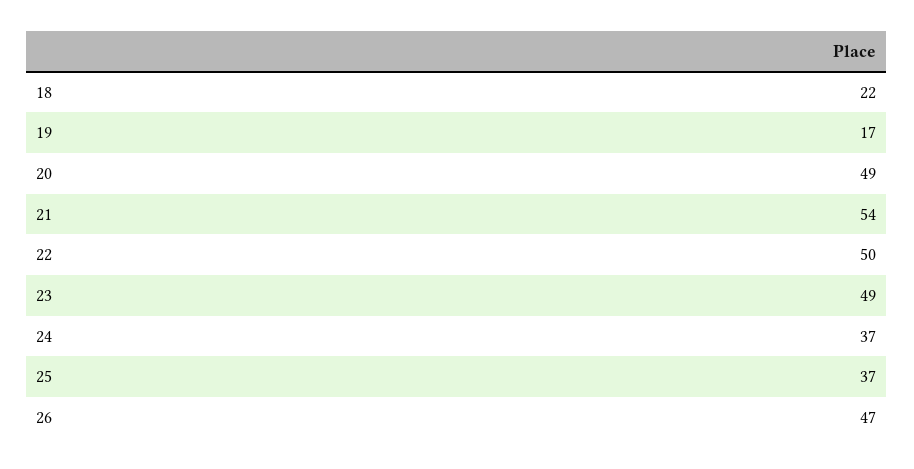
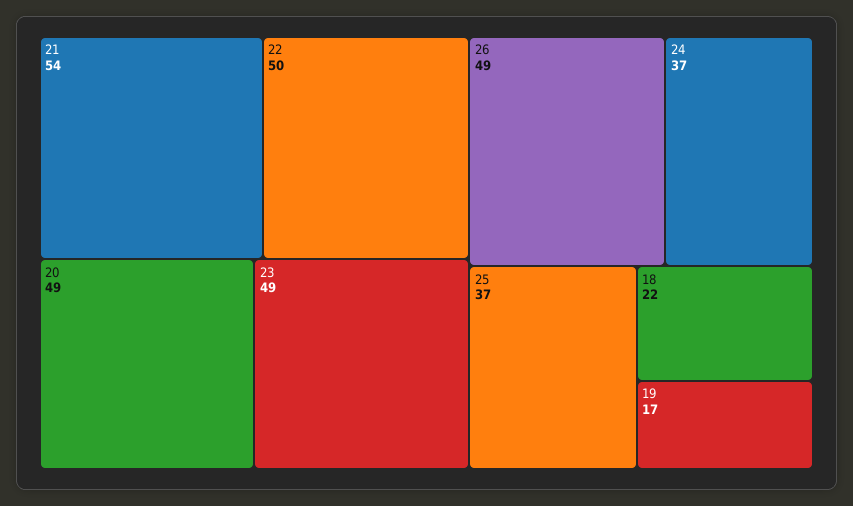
26: 47 -> 49

